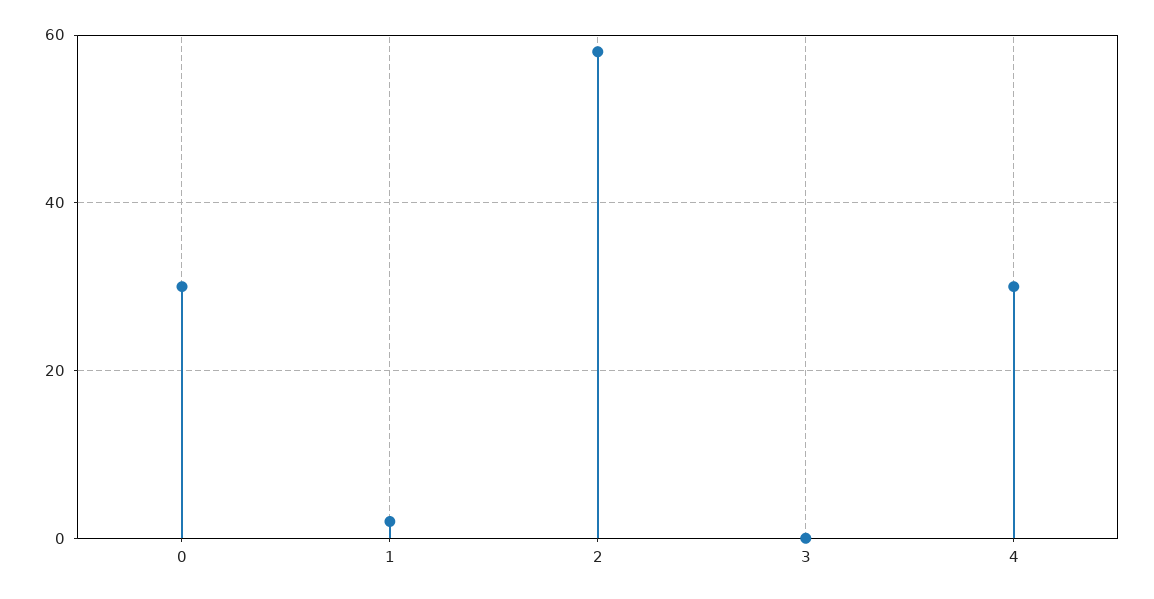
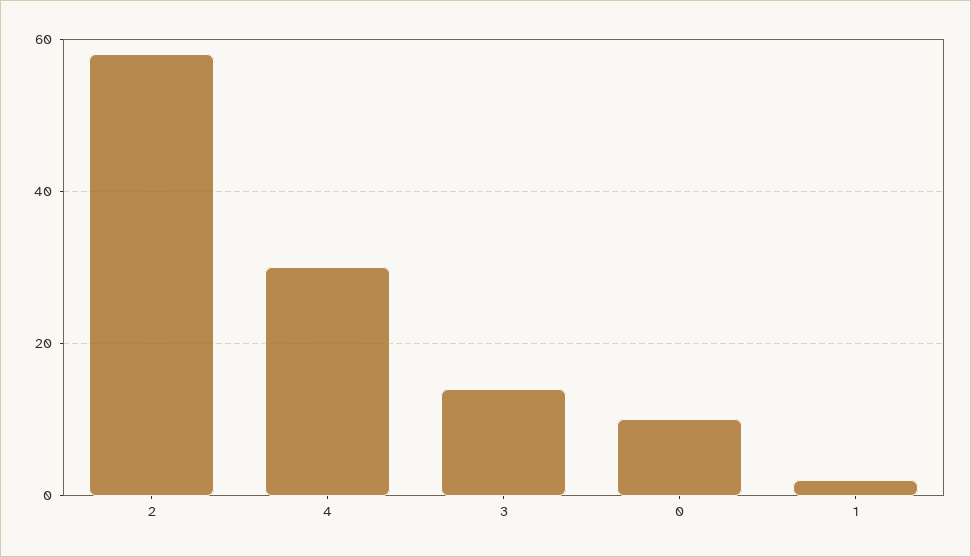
0: 30 -> 10
3: 0 -> 15

